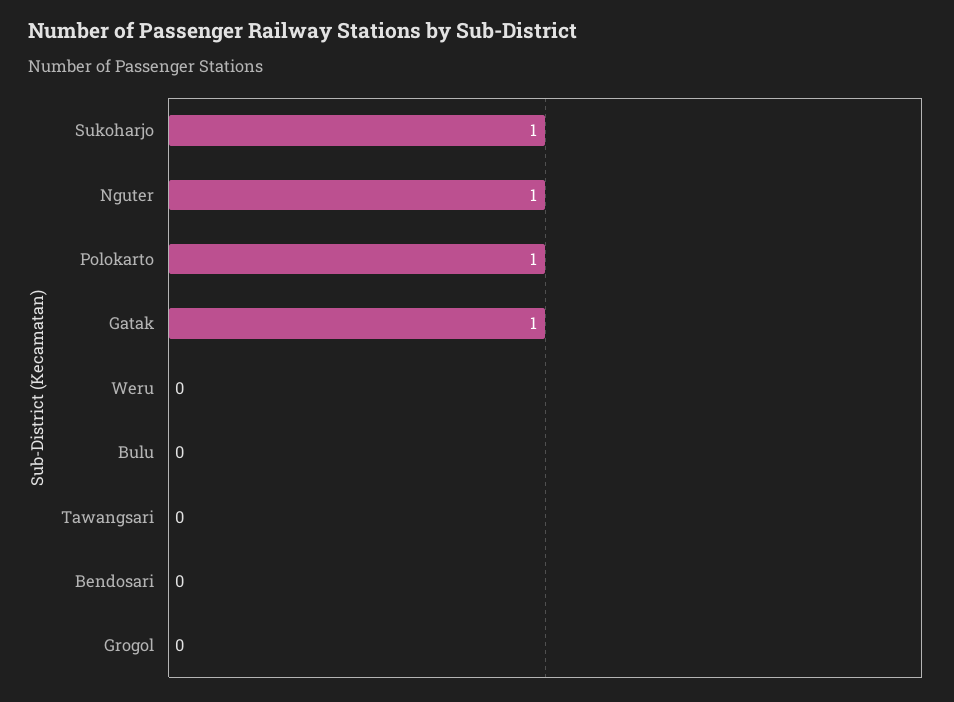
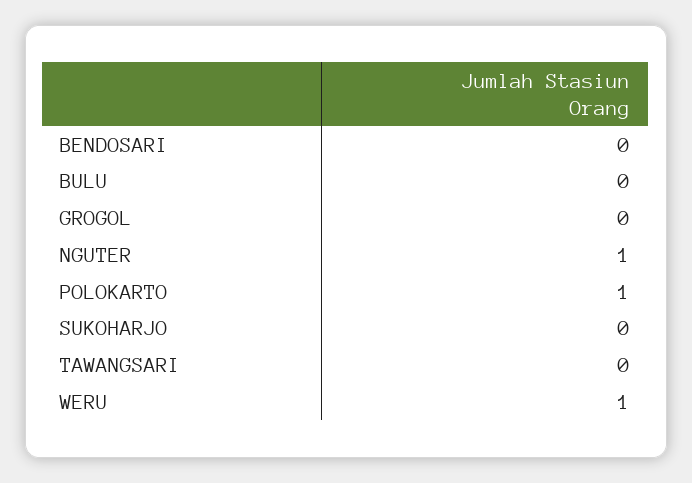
Sukoharjo: 1 -> 0
Gatak: 1 -> none
Weru: 0 -> 1

